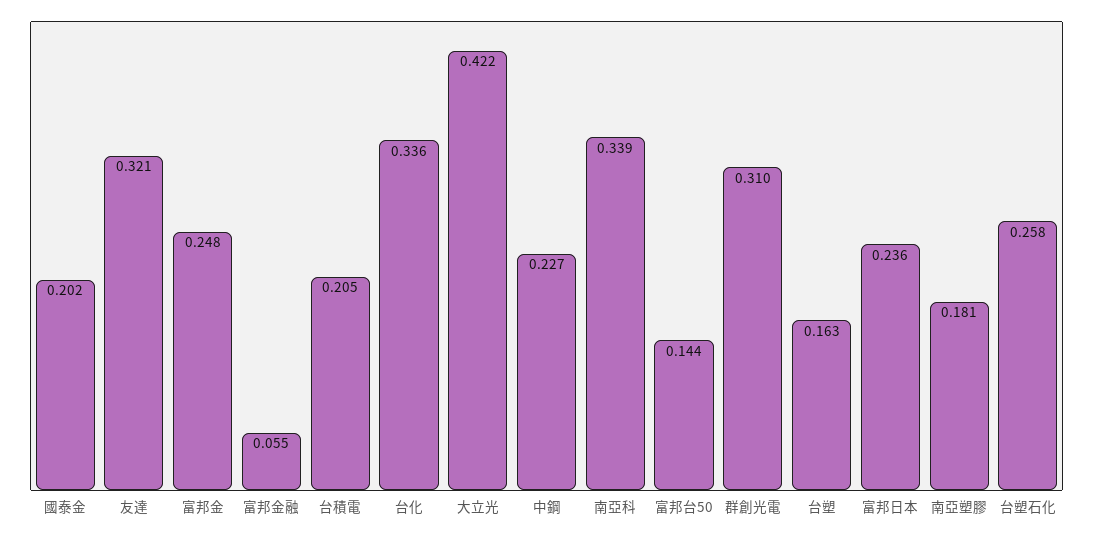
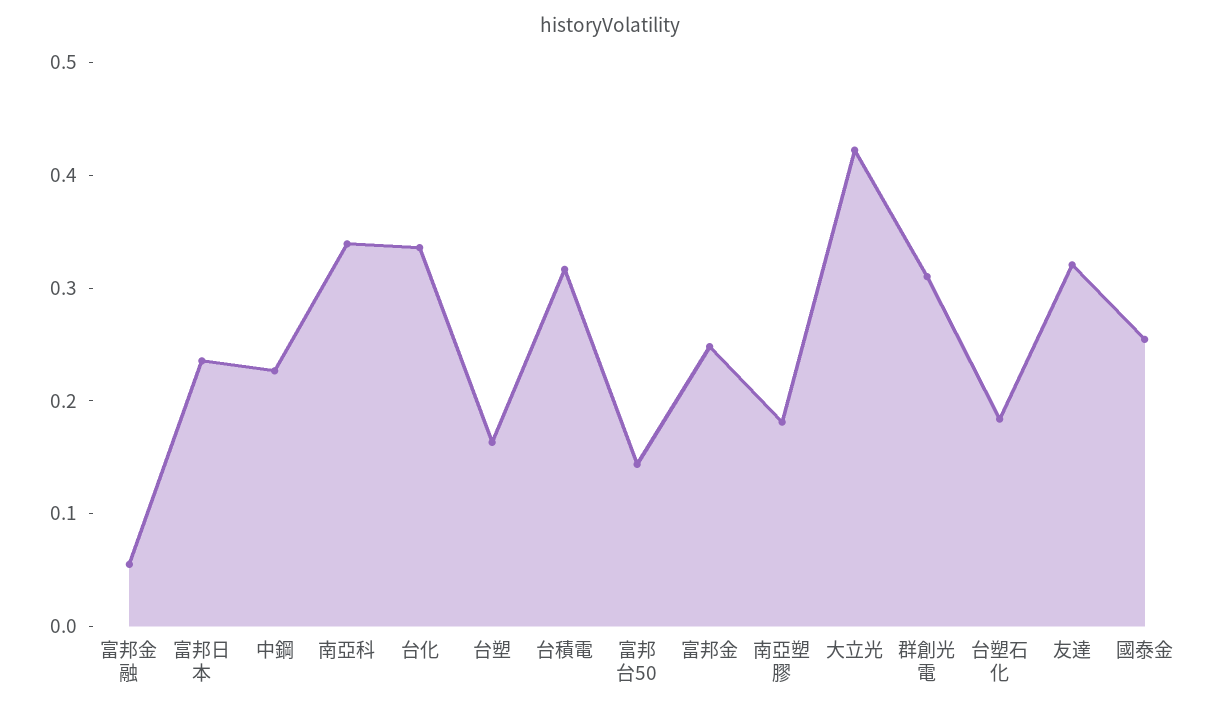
國泰金: 0.202 -> 0.26
台積電: 0.205 -> 0.32
台塑石化: 0.258 -> 0.18

